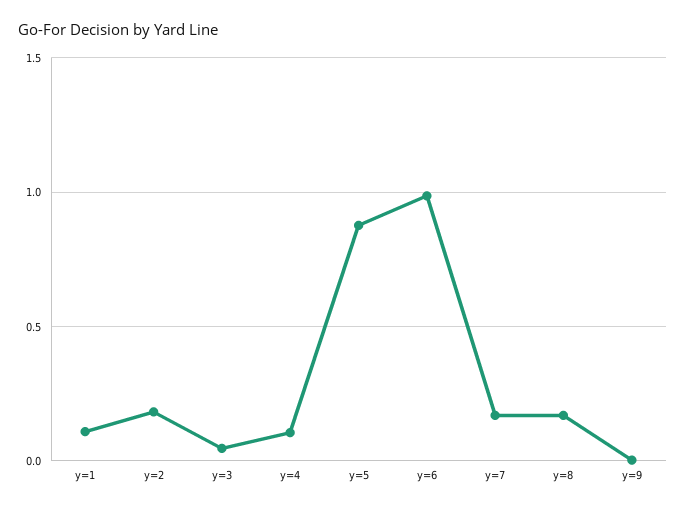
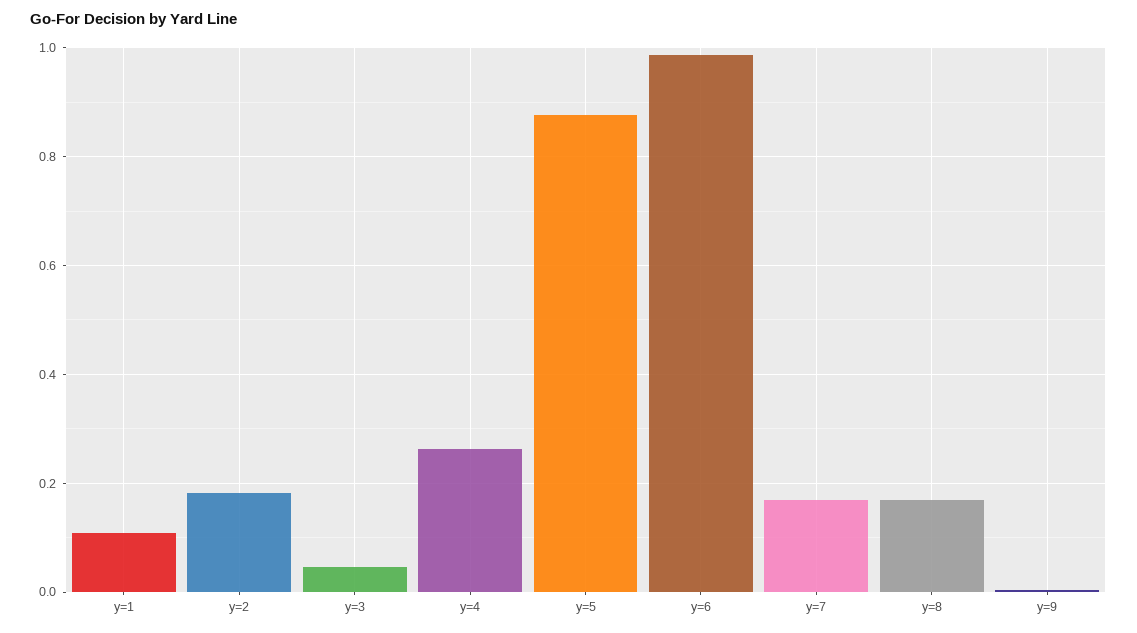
y=4: 0.1 -> 0.26

